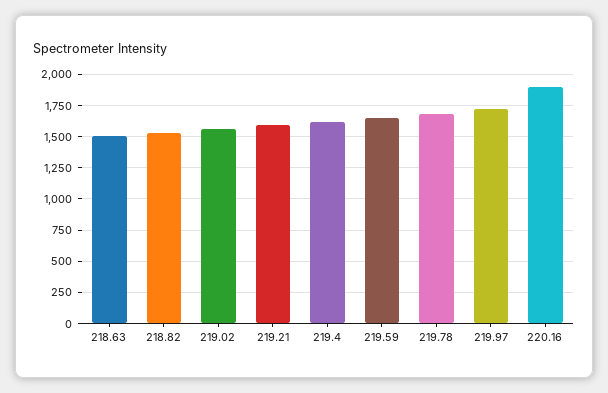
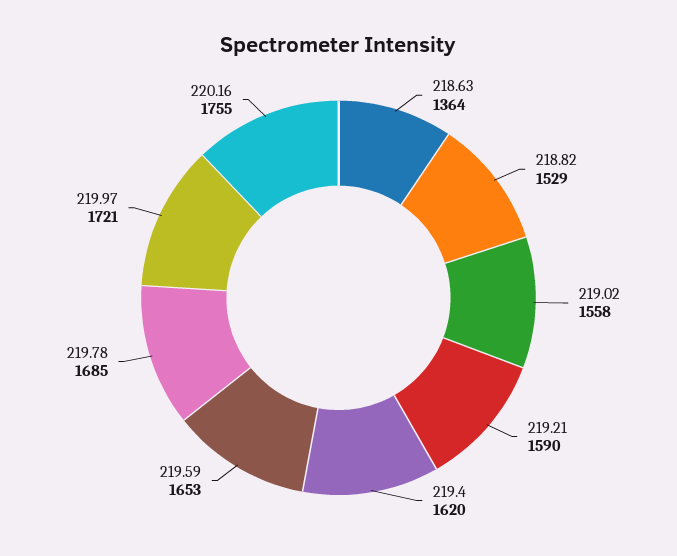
218.63: 1500 -> 1364
220.16: 1900 -> 1755

